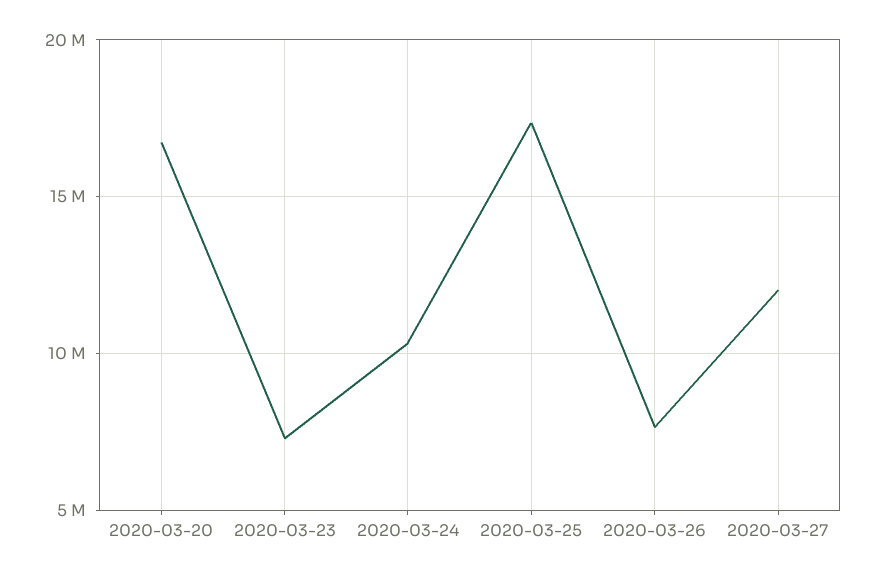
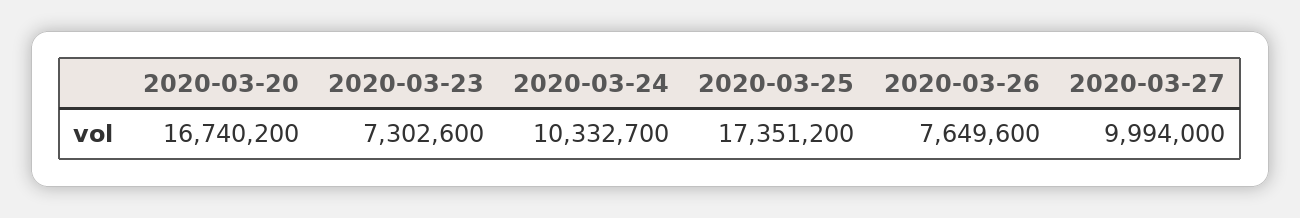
2020-03-27: 12000000 -> 9994000

